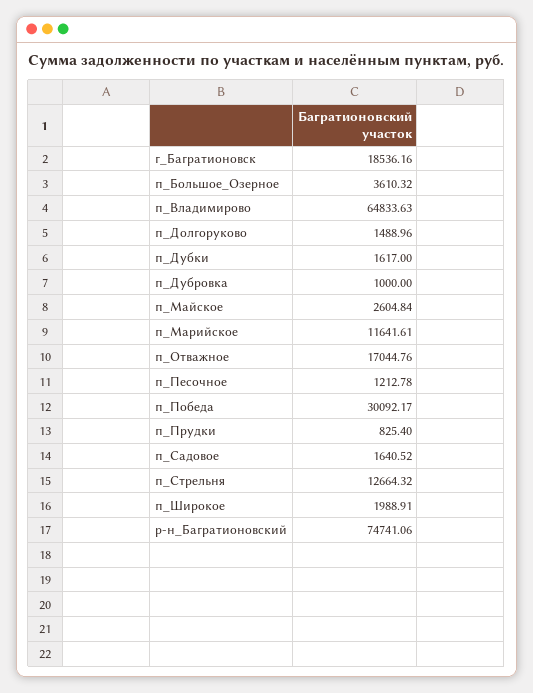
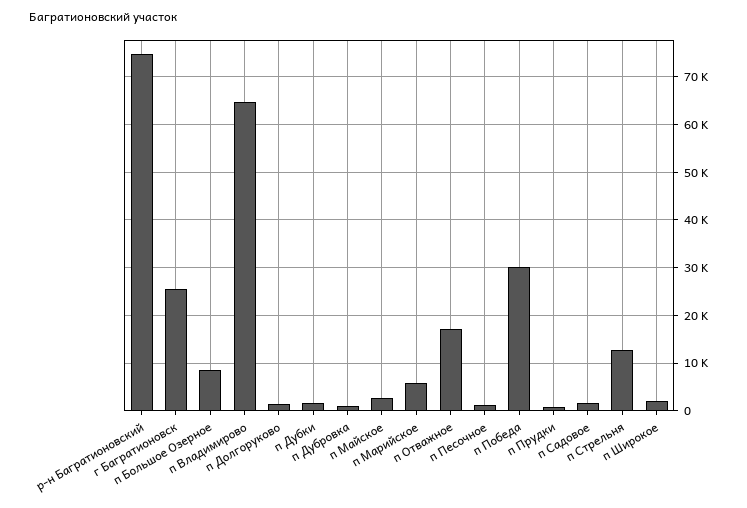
г_Багратионовск: 18536.16 -> 26000
п_Большое_Озерное: 3610.32 -> 8000
п_Марийское: 11641.61 -> 6000

